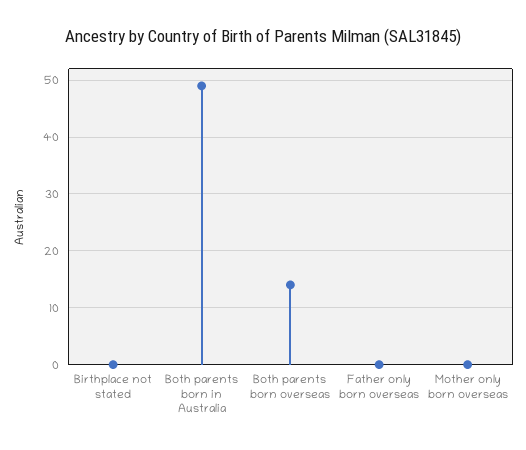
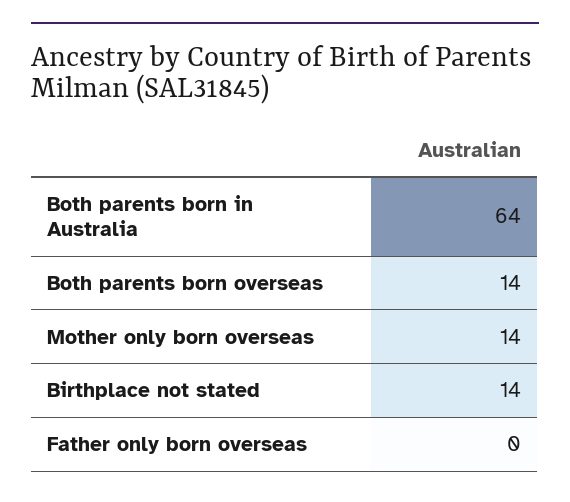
Birthplace not stated: 0 -> 14
Both parents born in Australia: 50 -> 64
Mother only born overseas: 0 -> 14

